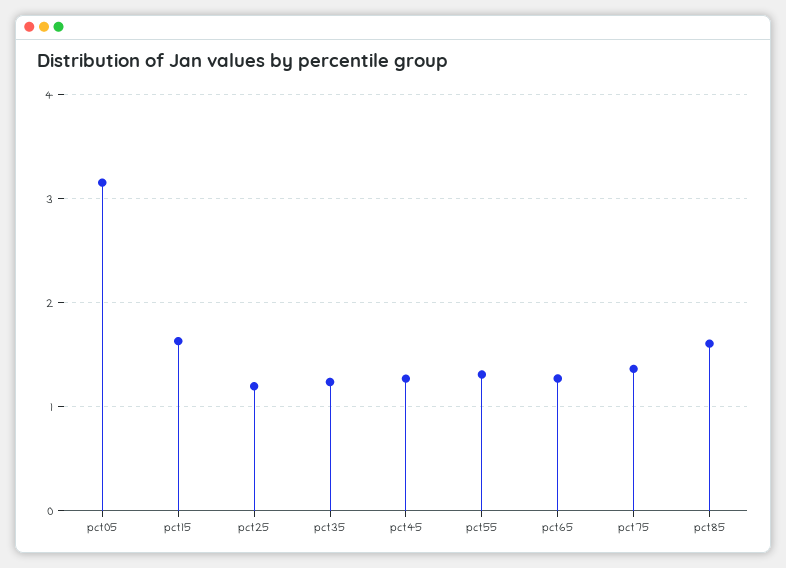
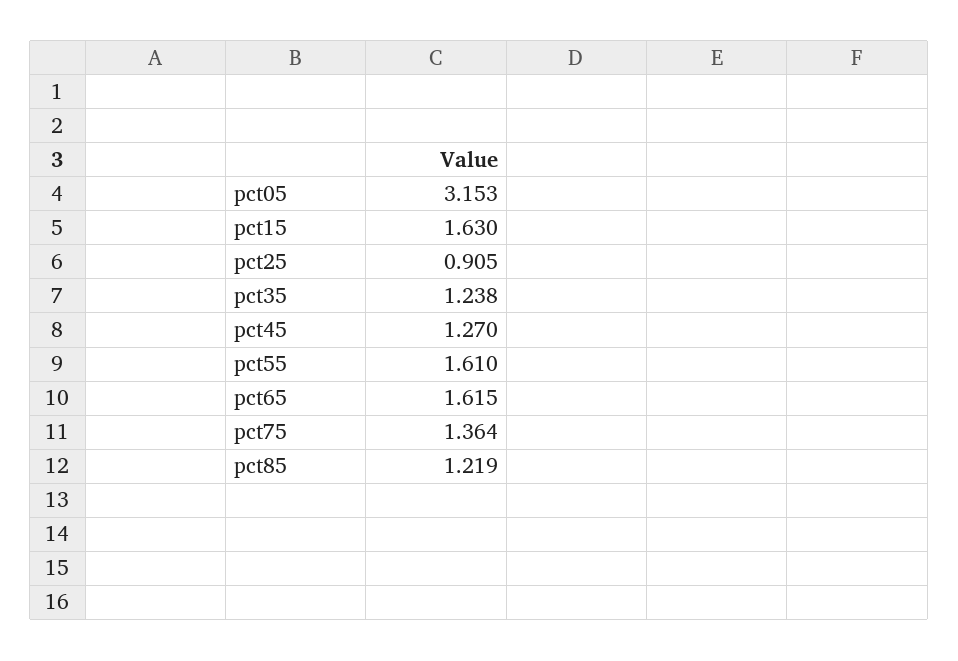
pct25: 1.2 -> 0.905
pct55: 1.3 -> 1.61
pct65: 1.3 -> 1.615
pct85: 1.6 -> 1.219

